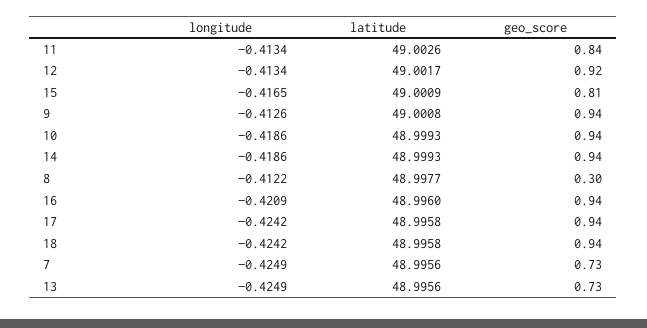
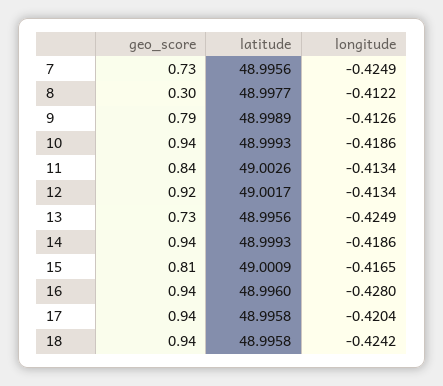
latitude, 9: 49.0008 -> 48.9989
geo_score, 9: 0.94 -> 0.79
longitude, 16: -0.4209 -> -0.428
longitude, 17: -0.4242 -> -0.4204

